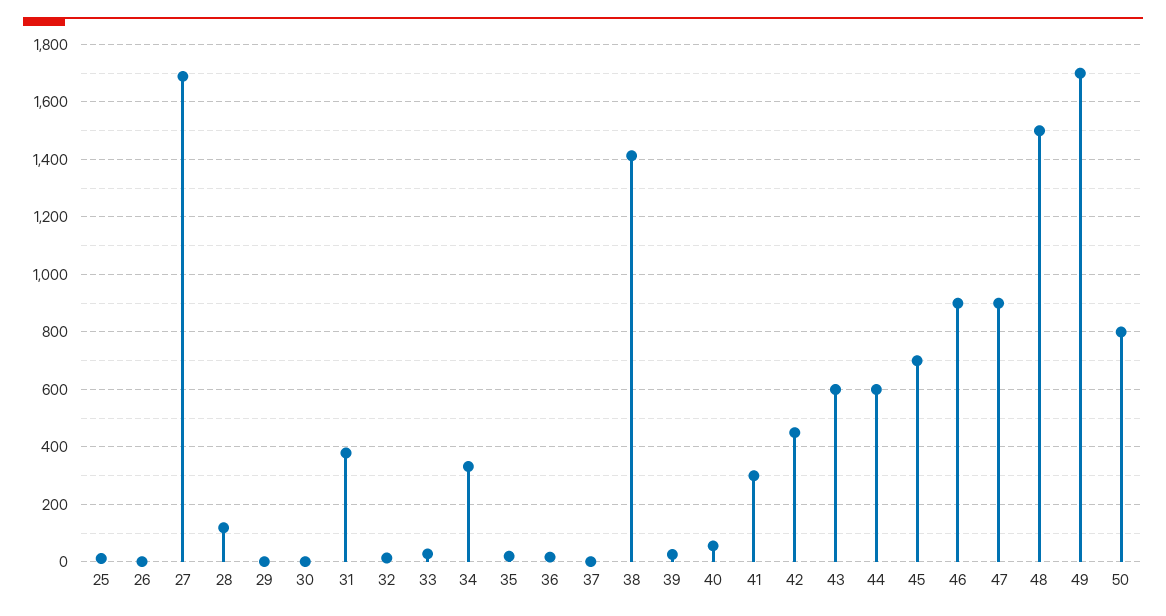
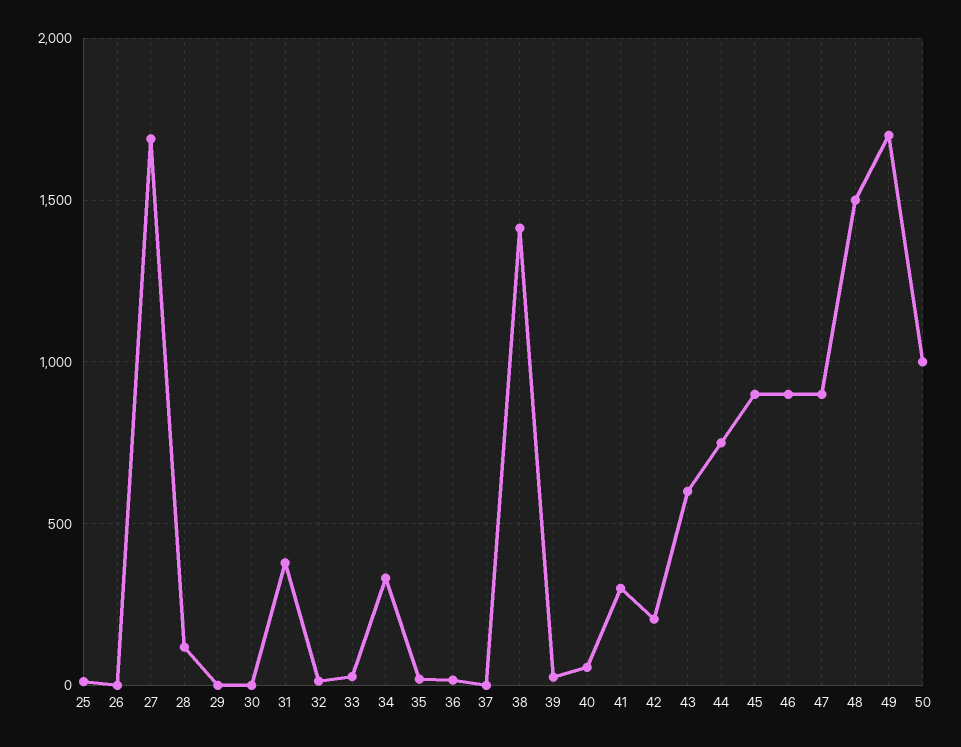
42: 450 -> 200
44: 600 -> 750
45: 700 -> 900
50: 800 -> 1000

